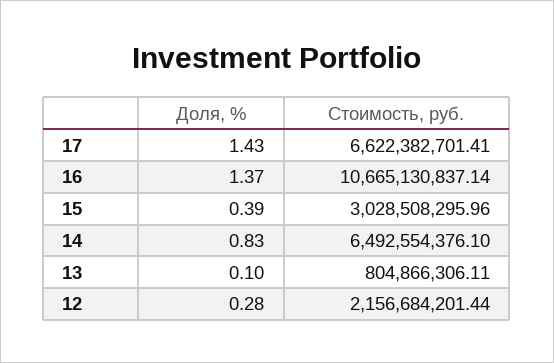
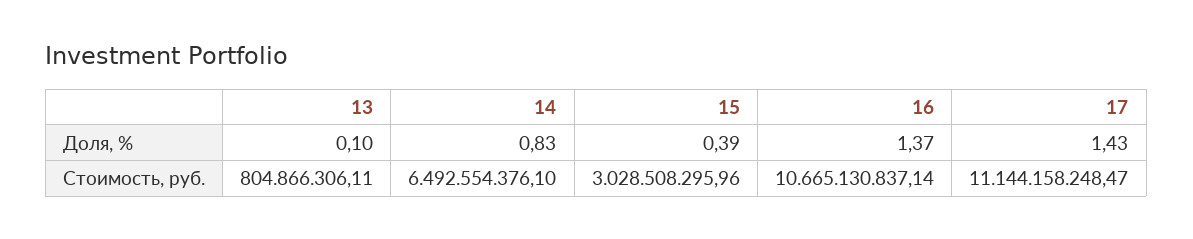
Стоимость, руб., 17: 6622382701.41 -> 11144158248.47
Доля, %, 12: 0.28 -> none
Стоимость, руб., 12: 2156684201.44 -> none

